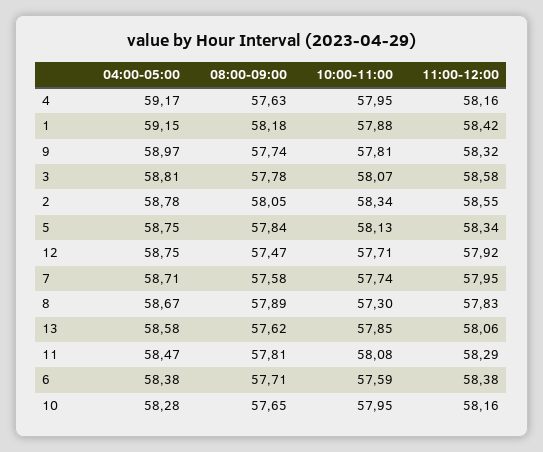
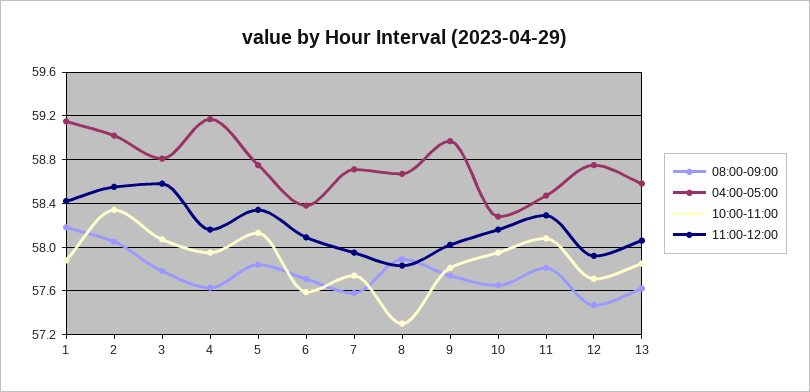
11:00-12:00, 9: 58.32 -> 58
04:00-05:00, 2: 58.78 -> 59
11:00-12:00, 6: 58.38 -> 58.1

